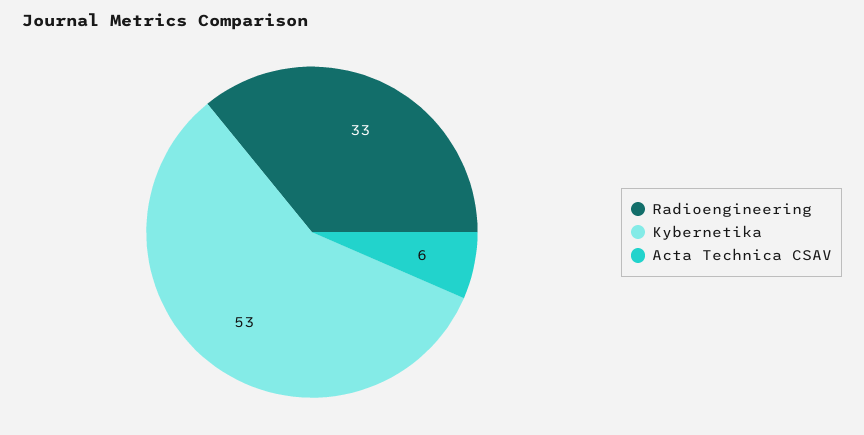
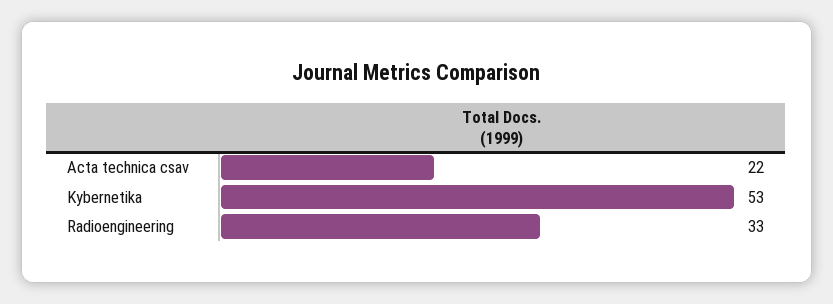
Acta Technica CSAV: 6 -> 22

